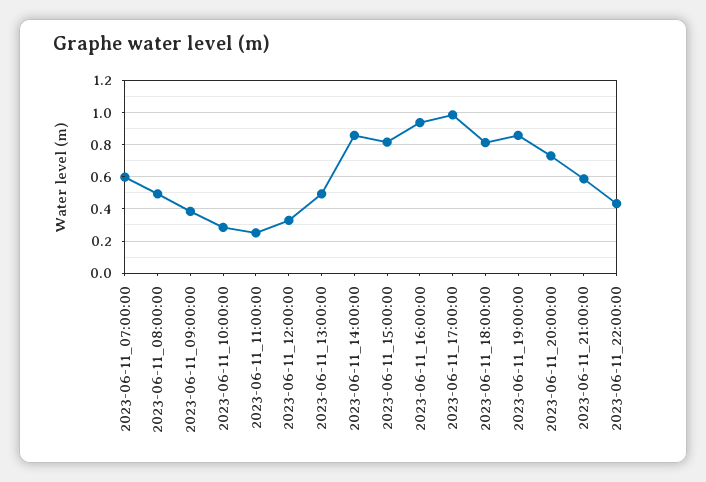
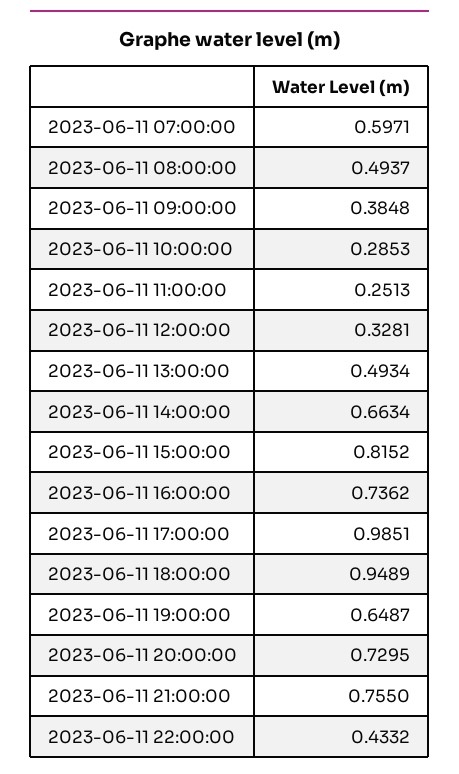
2023-06-11_14:00:00: 0.85 -> 0.6634
2023-06-11_16:00:00: 0.95 -> 0.7362
2023-06-11_18:00:00: 0.8 -> 0.9489
2023-06-11_19:00:00: 0.85 -> 0.6487
2023-06-11_21:00:00: 0.6 -> 0.755

